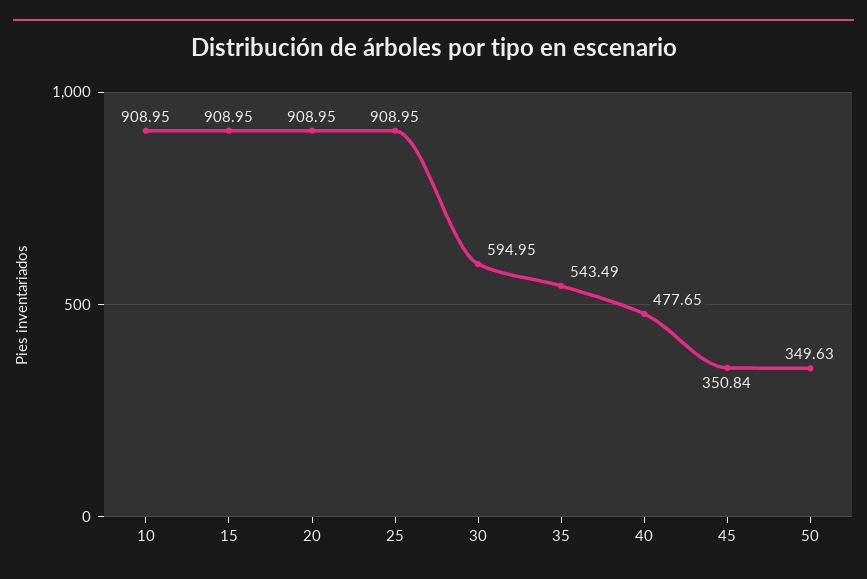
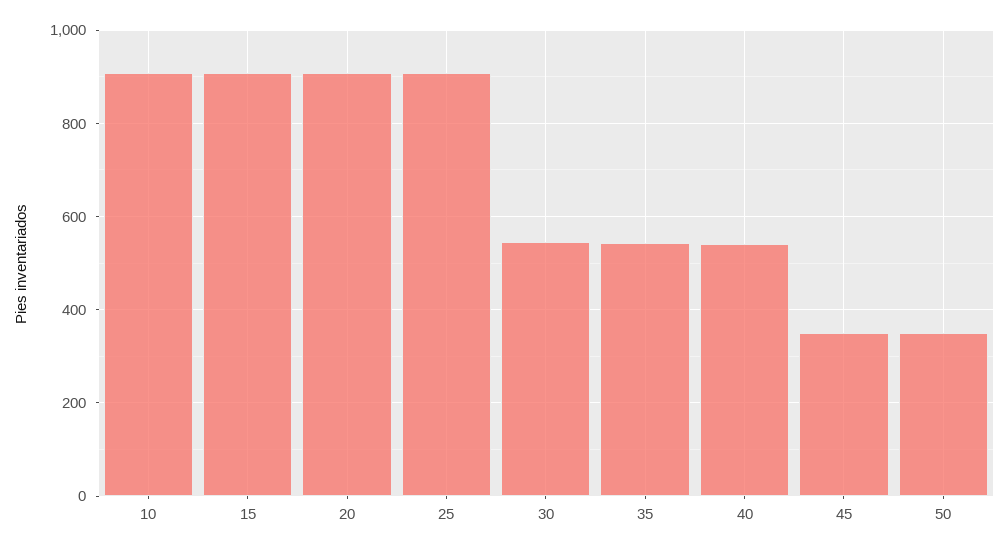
30: 594.95 -> 540
40: 477.65 -> 540

